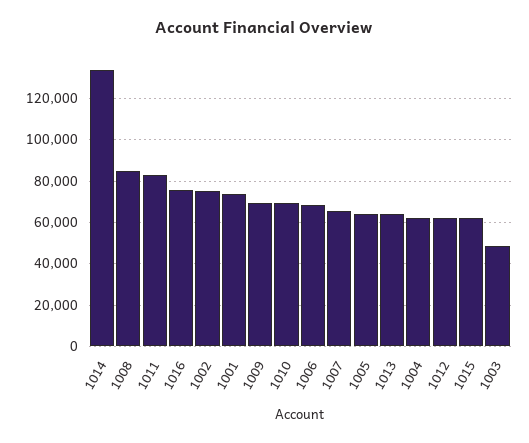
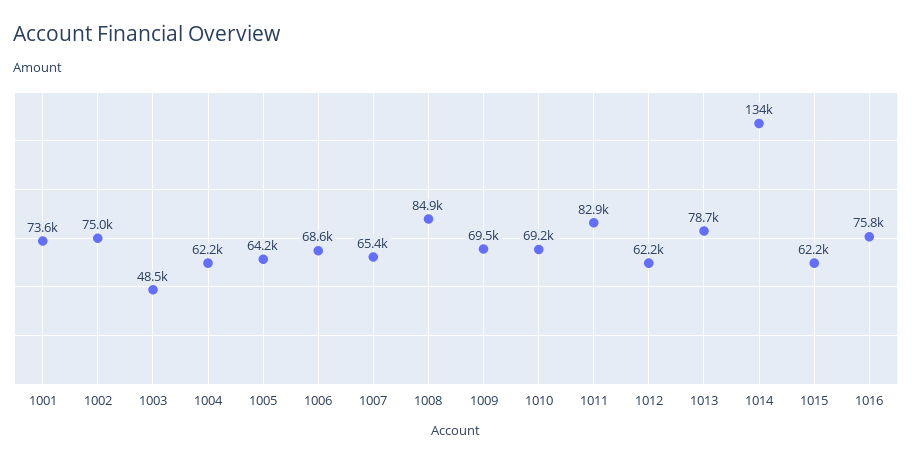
1013: 65000 -> 78700

